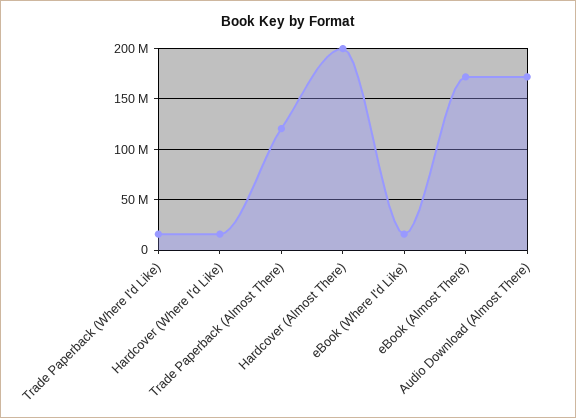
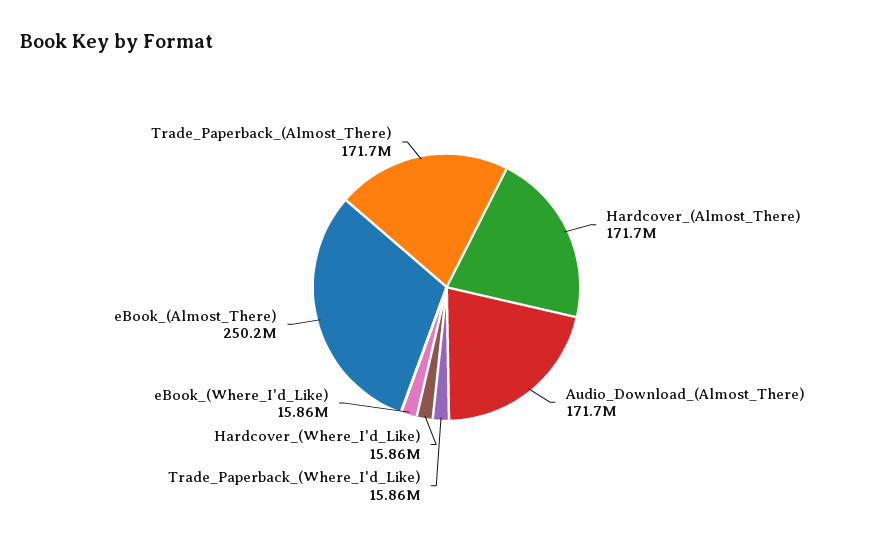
Trade Paperback (Almost There): 120000000 -> 171700000
Hardcover (Almost There): 200000000 -> 171700000
eBook (Almost There): 170000000 -> 250200000

